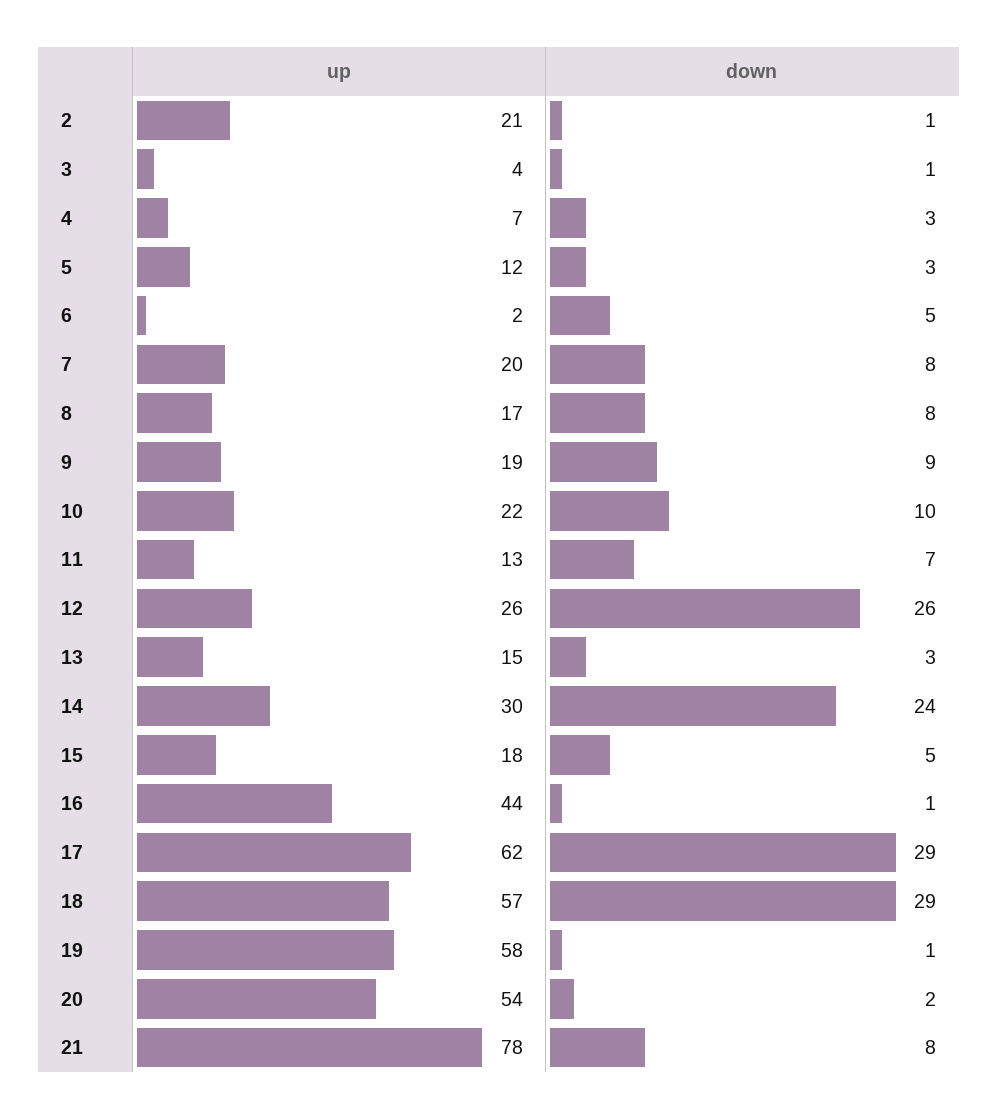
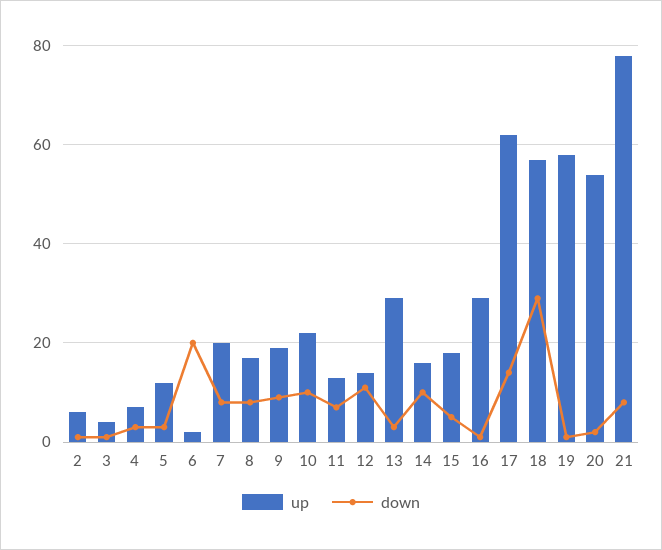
up, 2: 21 -> 5
down, 6: 5 -> 20
up, 12: 26 -> 15
down, 12: 26 -> 10
up, 13: 15 -> 30
up, 14: 30 -> 15
down, 14: 24 -> 10
up, 16: 44 -> 30
down, 17: 29 -> 15

